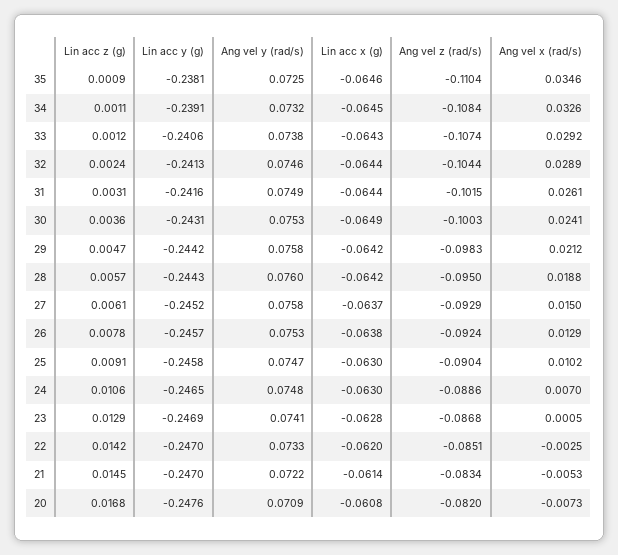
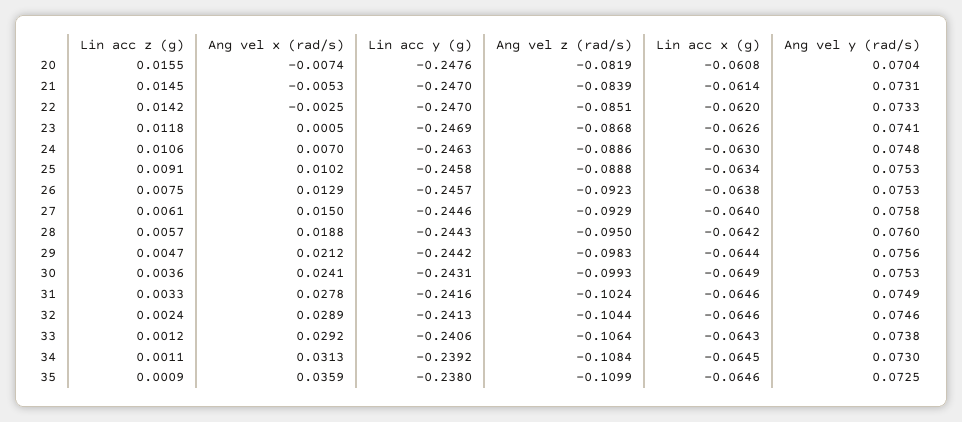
Lin acc y (g), 35: -0.2381 -> -0.238
Ang vel z (rad/s), 35: -0.1104 -> -0.1099
Ang vel x (rad/s), 35: 0.0346 -> 0.0359
Lin acc y (g), 34: -0.2391 -> -0.2392
Ang vel y (rad/s), 34: 0.0732 -> 0.073
Ang vel x (rad/s), 34: 0.0326 -> 0.0313
Ang vel z (rad/s), 33: -0.1074 -> -0.1064
Lin acc x (g), 32: -0.0644 -> -0.0646
Lin acc z (g), 31: 0.0031 -> 0.0033
Lin acc x (g), 31: -0.0644 -> -0.0646
Ang vel z (rad/s), 31: -0.1015 -> -0.1024
Ang vel x (rad/s), 31: 0.0261 -> 0.0278
Ang vel z (rad/s), 30: -0.1003 -> -0.0993
Ang vel y (rad/s), 29: 0.0758 -> 0.0756
Lin acc x (g), 29: -0.0642 -> -0.0644
Lin acc y (g), 27: -0.2452 -> -0.2446
Lin acc x (g), 27: -0.0637 -> -0.064
Lin acc z (g), 26: 0.0078 -> 0.0075
Ang vel z (rad/s), 26: -0.0924 -> -0.0923
Ang vel y (rad/s), 25: 0.0747 -> 0.0753
Lin acc x (g), 25: -0.063 -> -0.0634
Ang vel z (rad/s), 25: -0.0904 -> -0.0888
Lin acc y (g), 24: -0.2465 -> -0.2463
Lin acc z (g), 23: 0.0129 -> 0.0118
Lin acc x (g), 23: -0.0628 -> -0.0626
Ang vel y (rad/s), 21: 0.0722 -> 0.0731
Ang vel z (rad/s), 21: -0.0834 -> -0.0839
Lin acc z (g), 20: 0.0168 -> 0.0155
Ang vel y (rad/s), 20: 0.0709 -> 0.0704
Ang vel z (rad/s), 20: -0.082 -> -0.0819
Ang vel x (rad/s), 20: -0.0073 -> -0.0074

